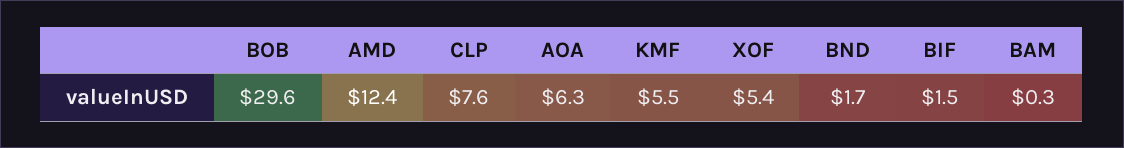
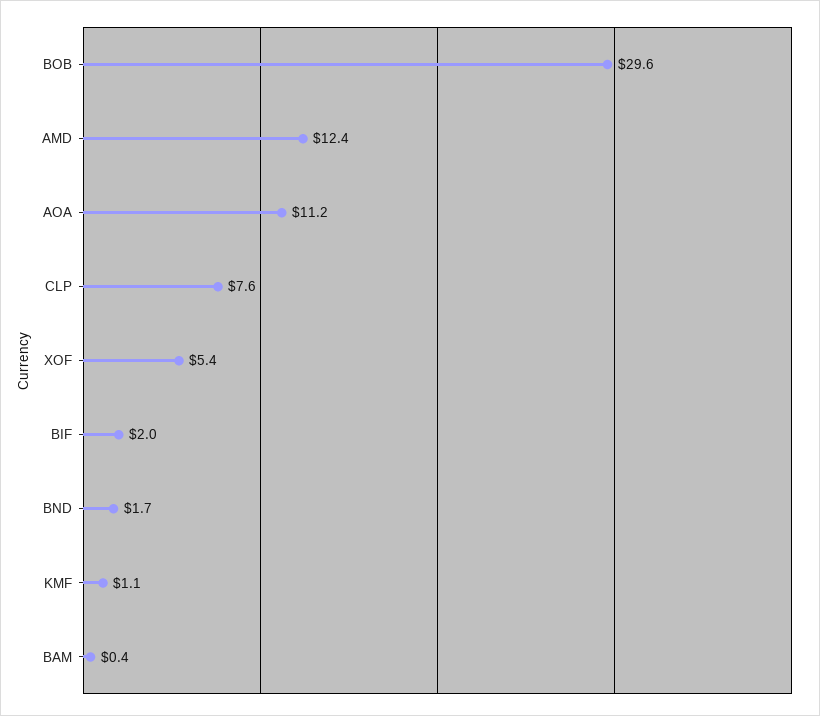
AOA: 6.3 -> 11.2
KMF: 5.5 -> 1.1
BIF: 1.5 -> 2
BAM: 0.3 -> 0.4

